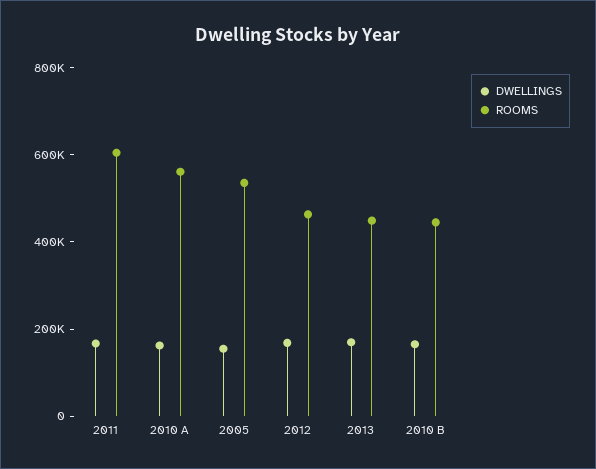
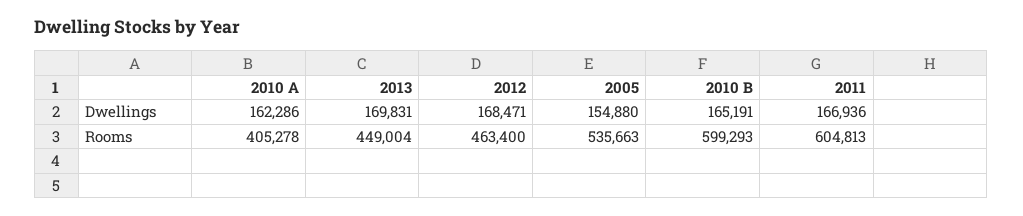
ROOMS, 2010 A: 550000 -> 405278
ROOMS, 2010 B: 450000 -> 599293

